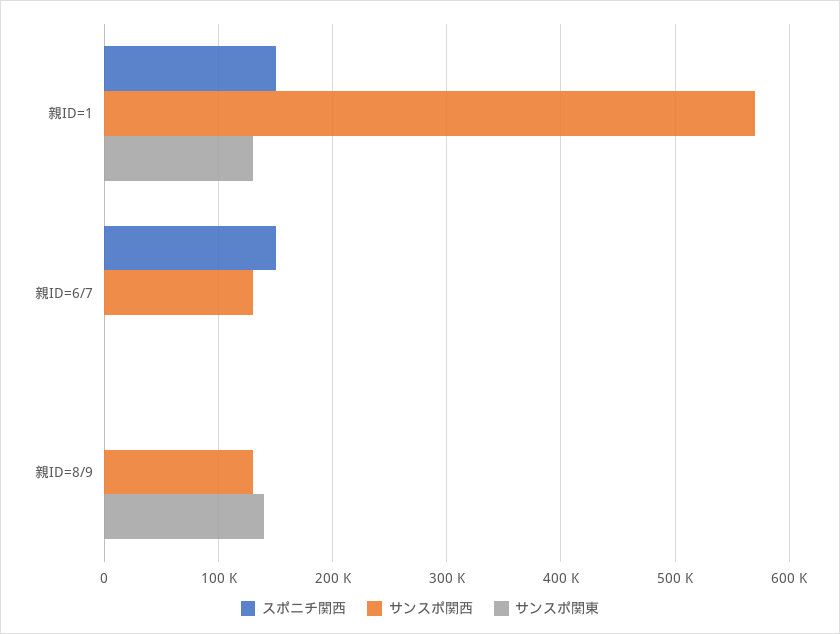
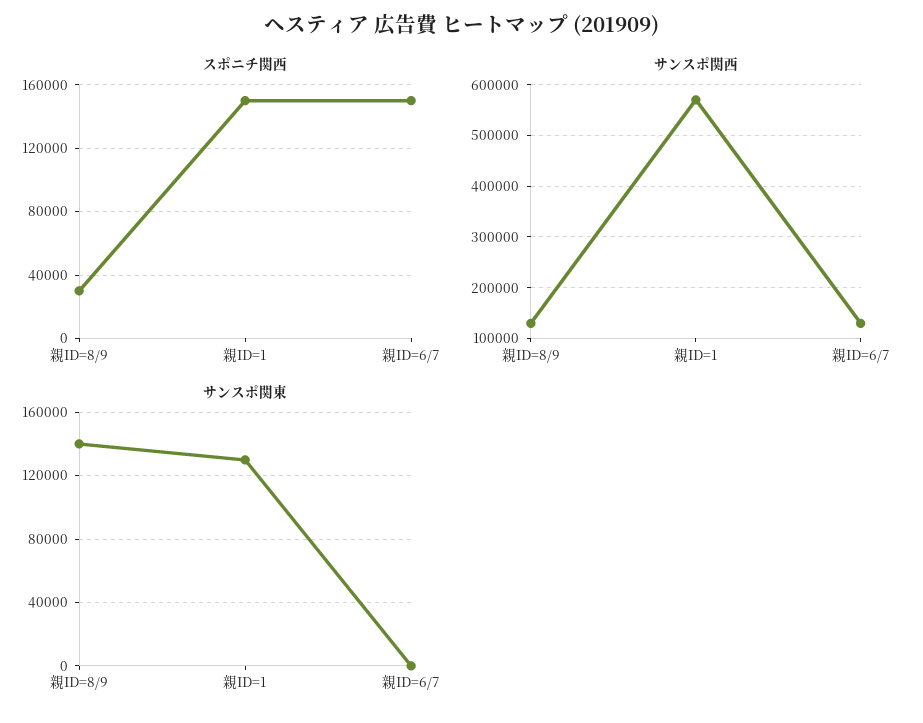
スポニチ関西, 親ID=8/9: 0 -> 30000

